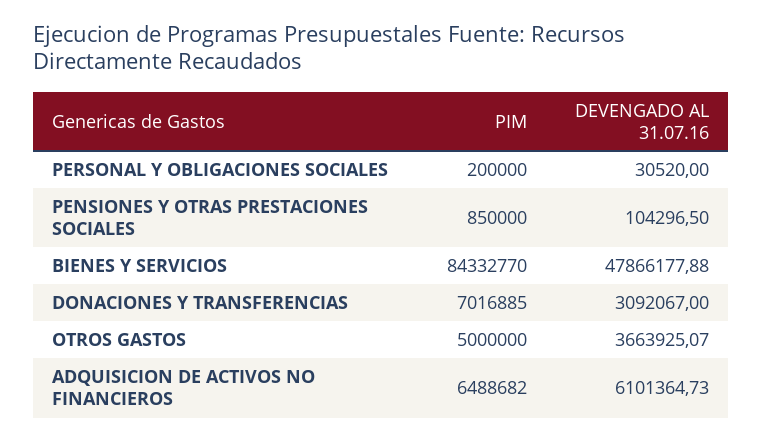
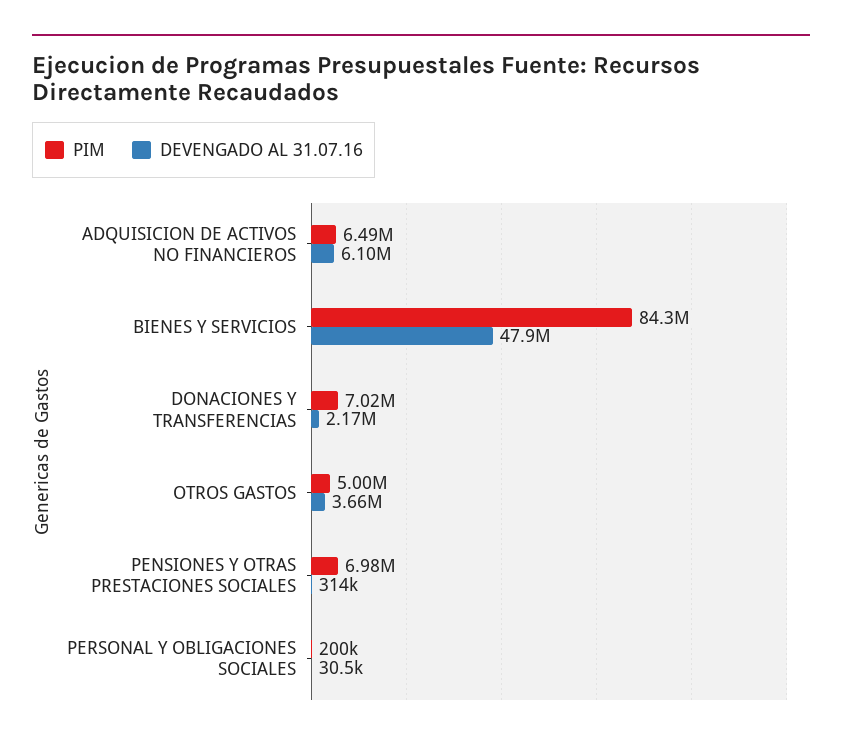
PIM, PENSIONES Y OTRAS PRESTACIONES SOCIALES: 850000 -> 6980000
DEVENGADO AL 31.07.16, PENSIONES Y OTRAS PRESTACIONES SOCIALES: 104296.5 -> 314000
DEVENGADO AL 31.07.16, DONACIONES Y TRANSFERENCIAS: 3092067 -> 2170000

